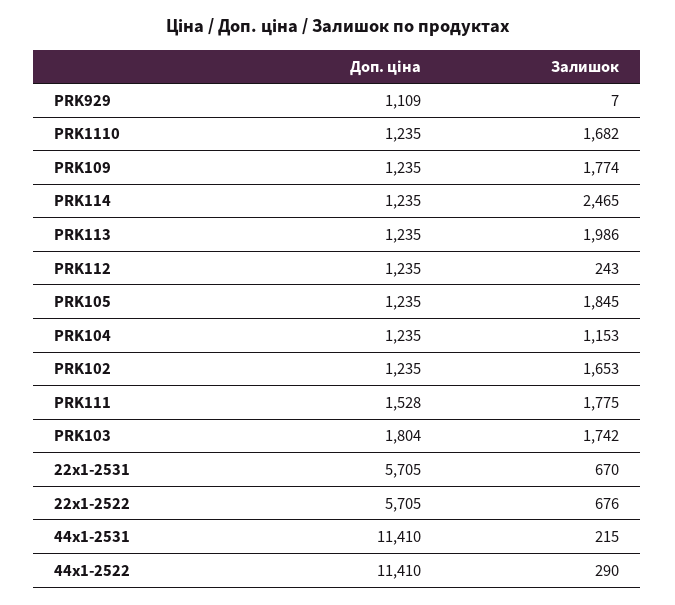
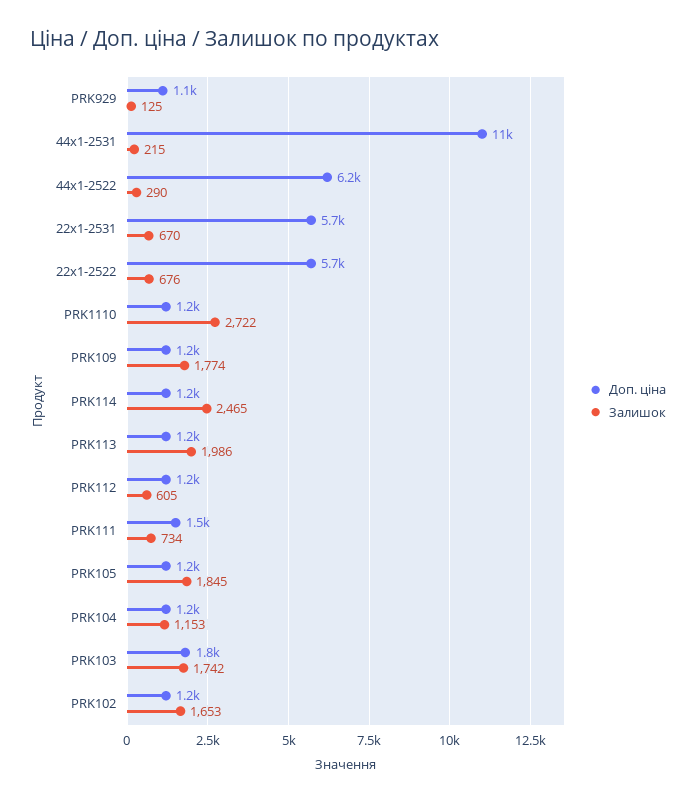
Залишок, PRK929: 7 -> 125
Залишок, PRK1110: 1682 -> 2722
Залишок, PRK112: 243 -> 605
Залишок, PRK111: 1775 -> 734
Доп. ціна, 44x1-2522: 11410 -> 6200

